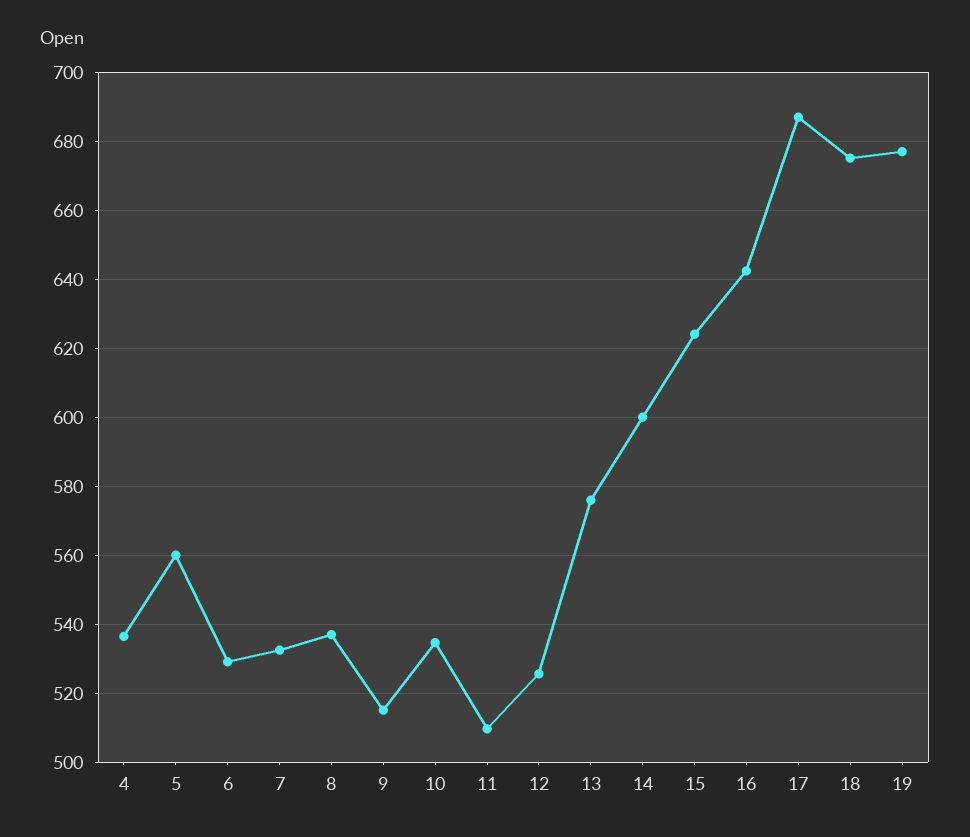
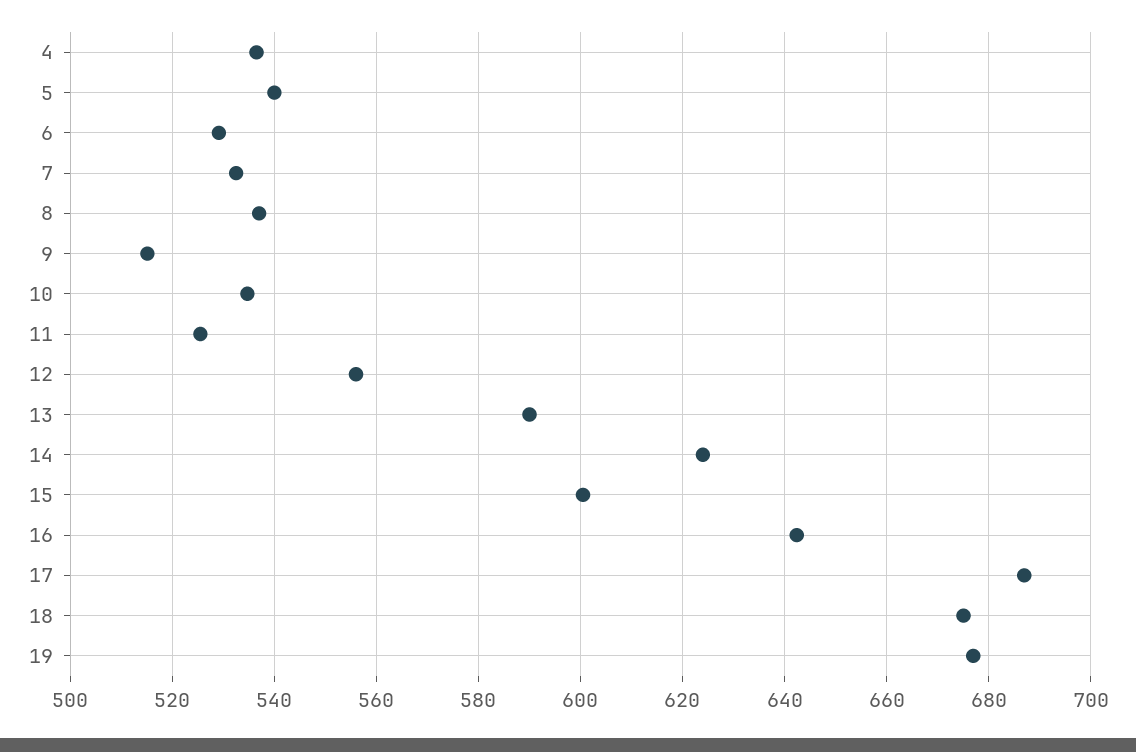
5: 560 -> 540
11: 510 -> 526
12: 526 -> 556
13: 576 -> 590
14: 600 -> 624
15: 624 -> 600

